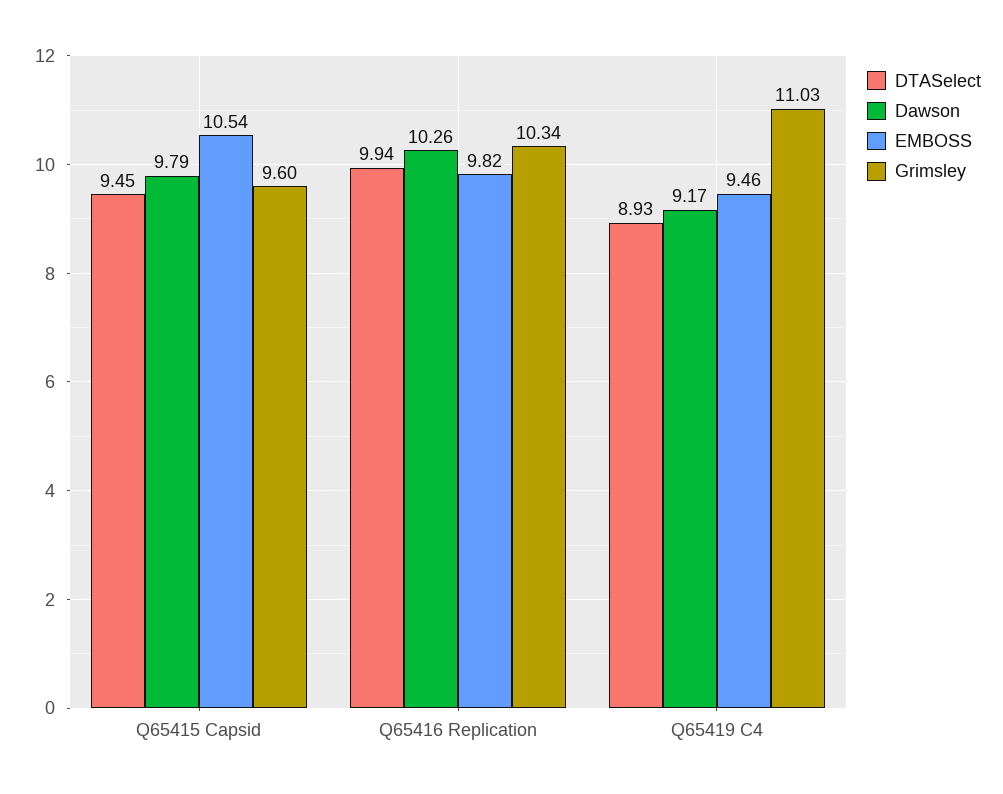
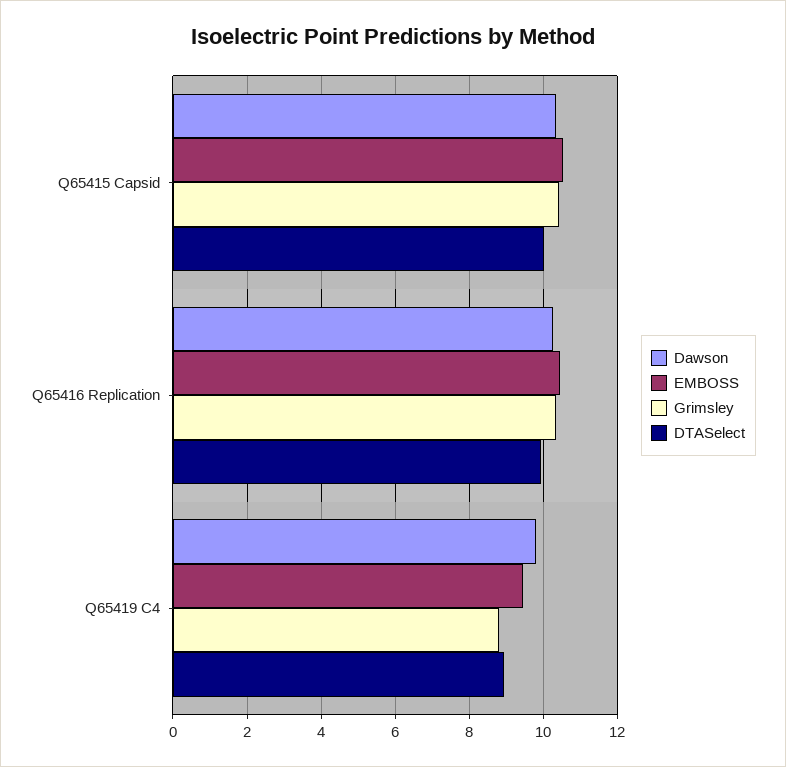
DTASelect, Q65415 Capsid: 9.45 -> 10
Dawson, Q65415 Capsid: 9.79 -> 10.4
Grimsley, Q65415 Capsid: 9.6 -> 10.4
EMBOSS, Q65416 Replication: 9.82 -> 10.4
Dawson, Q65419 C4: 9.17 -> 9.8
Grimsley, Q65419 C4: 11.03 -> 8.8

